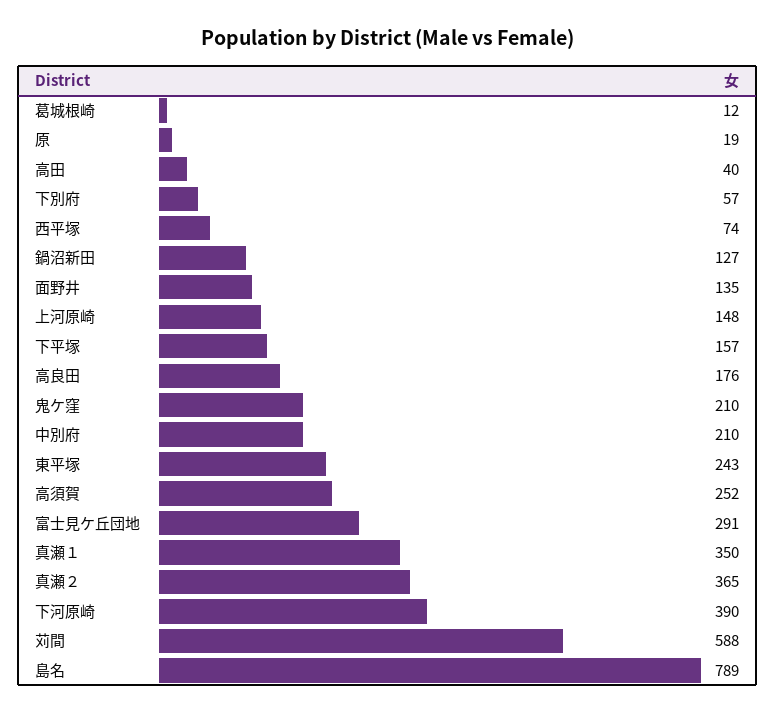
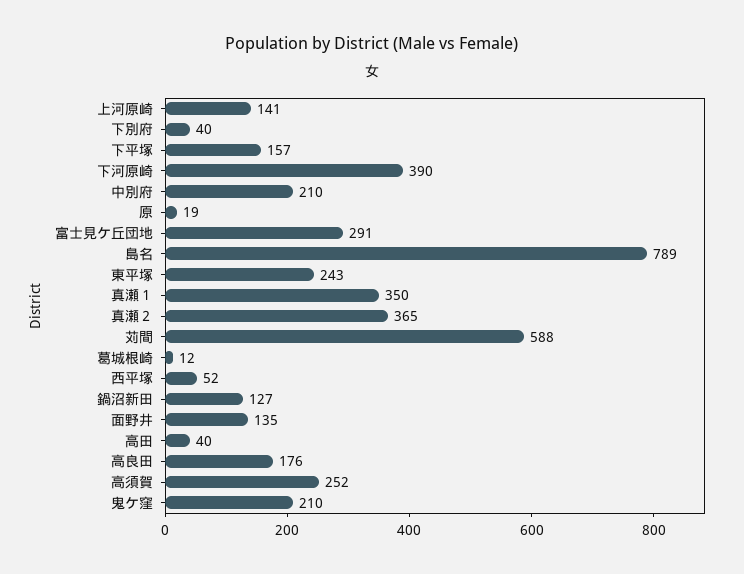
下別府: 57 -> 40
西平塚: 74 -> 52
上河原崎: 148 -> 141

